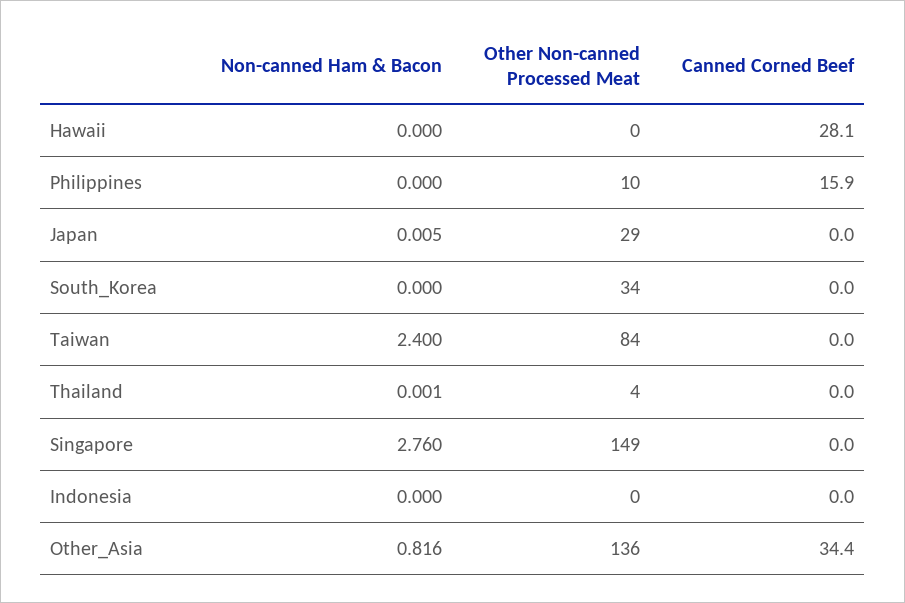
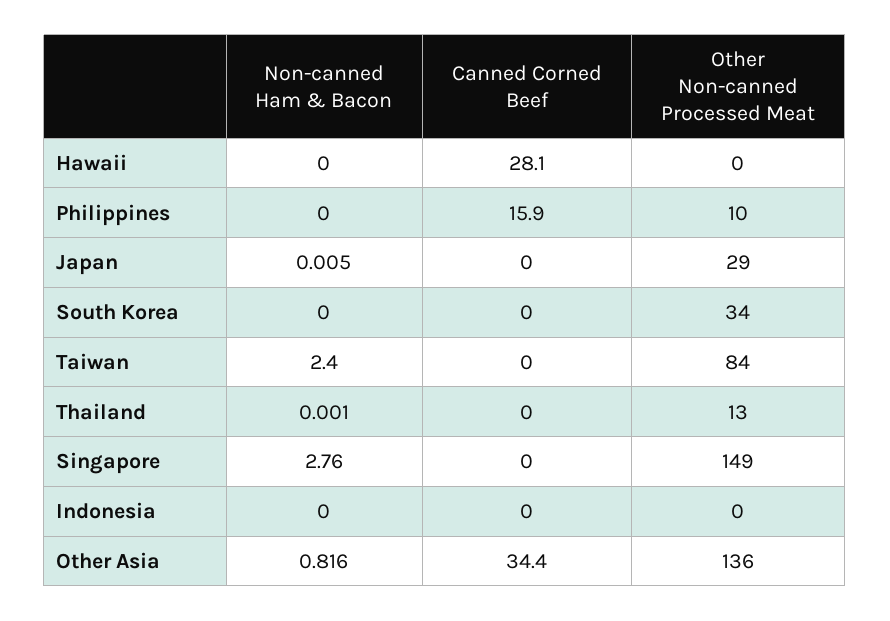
Other Non-canned Processed Meat, Thailand: 4 -> 13

